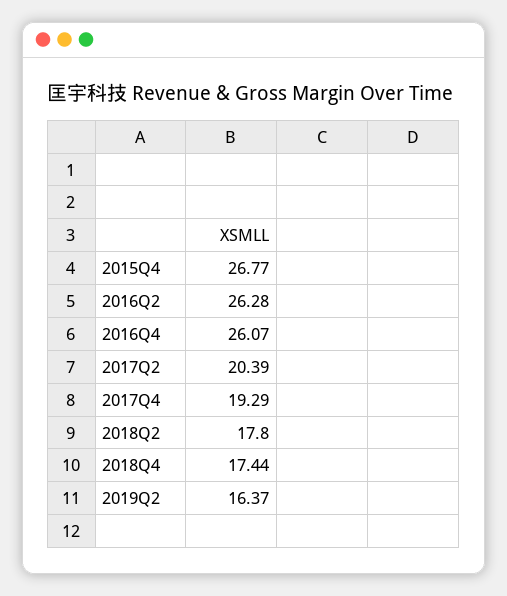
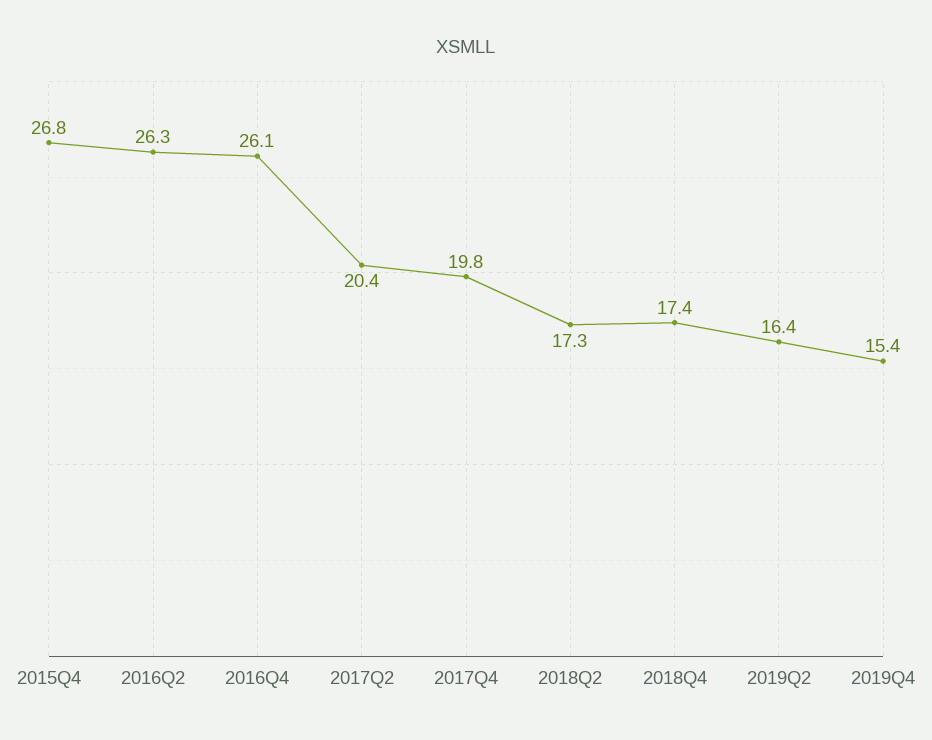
2017Q4: 19.29 -> 19.8
2018Q2: 17.8 -> 17.3
2019Q4: none -> 15.4

